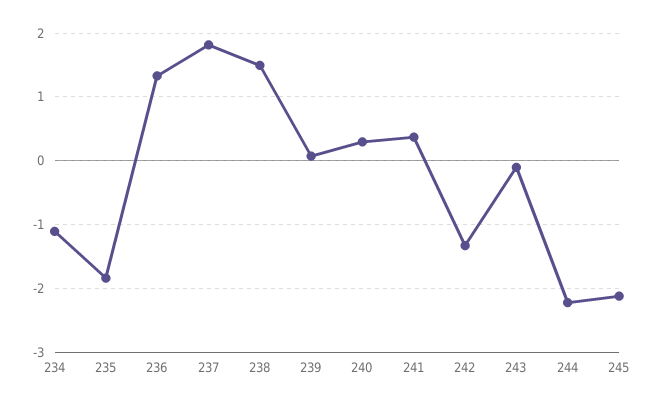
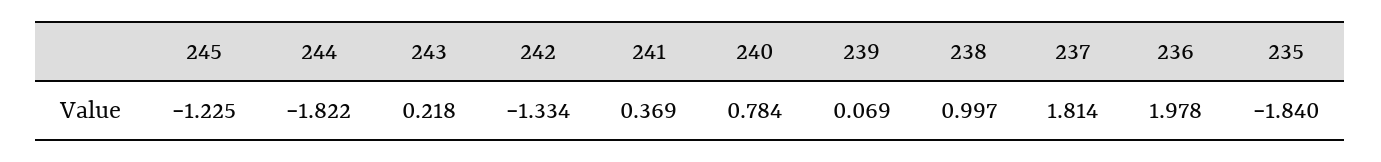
234: -1.1 -> none
236: 1.3 -> 1.978
238: 1.5 -> 0.997
240: 0.3 -> 0.784
243: -0.1 -> 0.218
244: -2.2 -> -1.822
245: -2.1 -> -1.225

